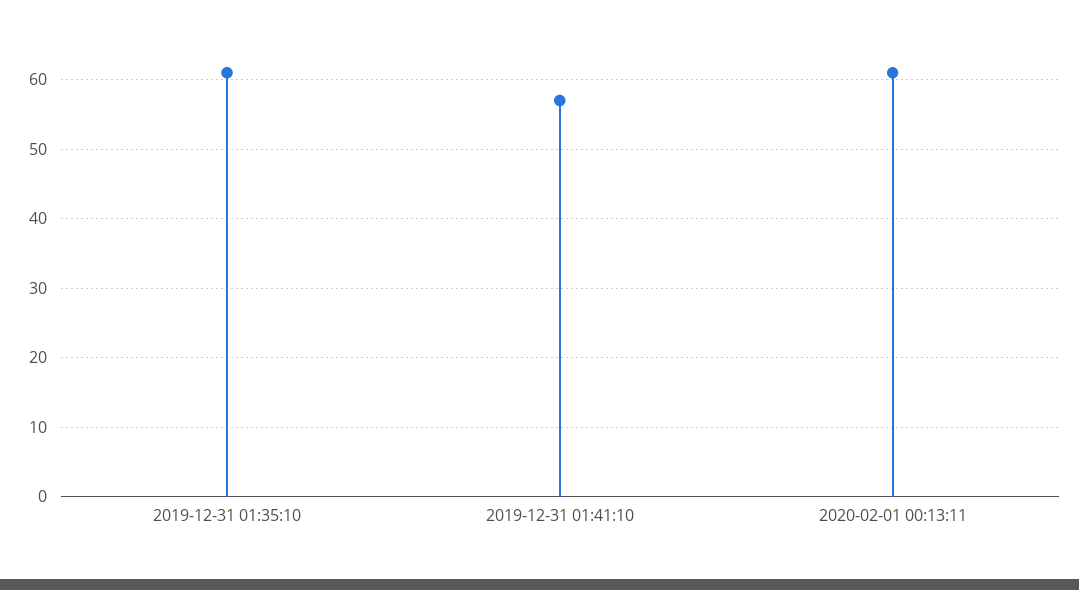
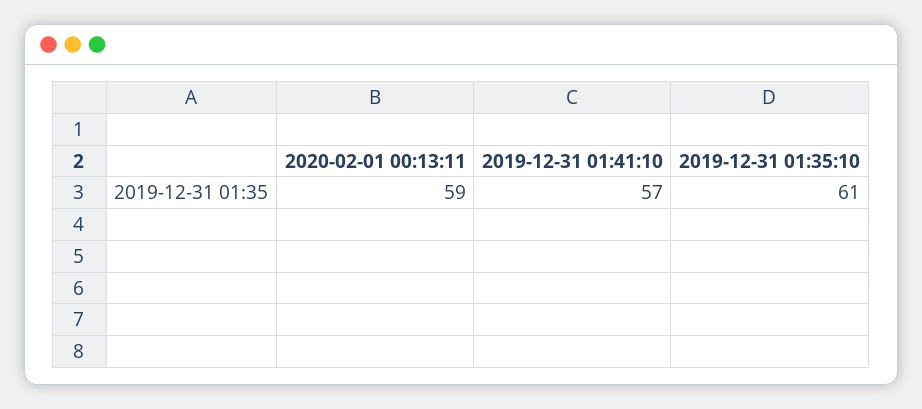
2020-02-01 00:13:11: 61 -> 59

